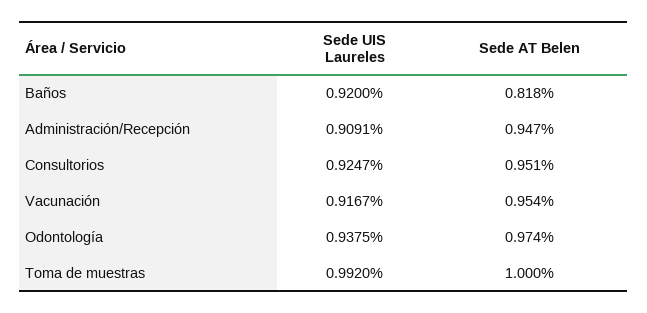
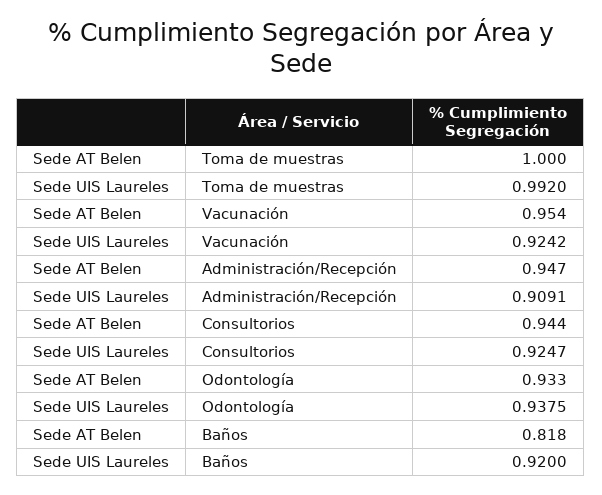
Sede AT Belen, Consultorios: 0.951 -> 0.944
Sede UIS Laureles, Vacunación: 0.9167 -> 0.9242
Sede AT Belen, Odontología: 0.974 -> 0.933

